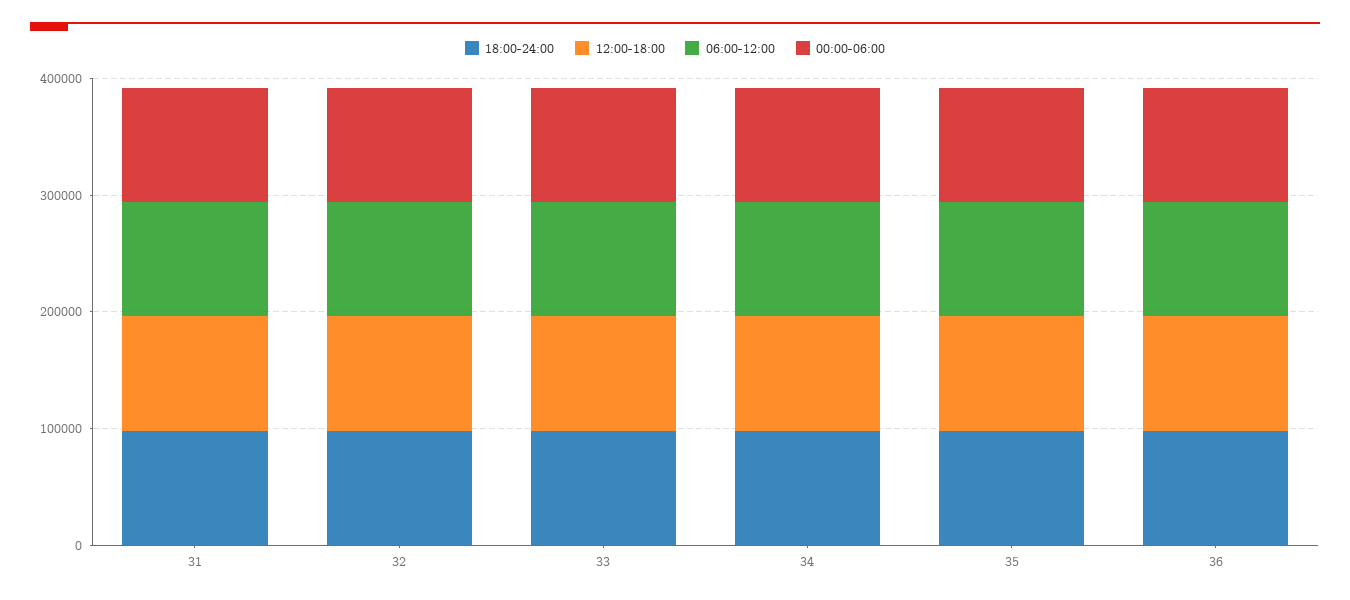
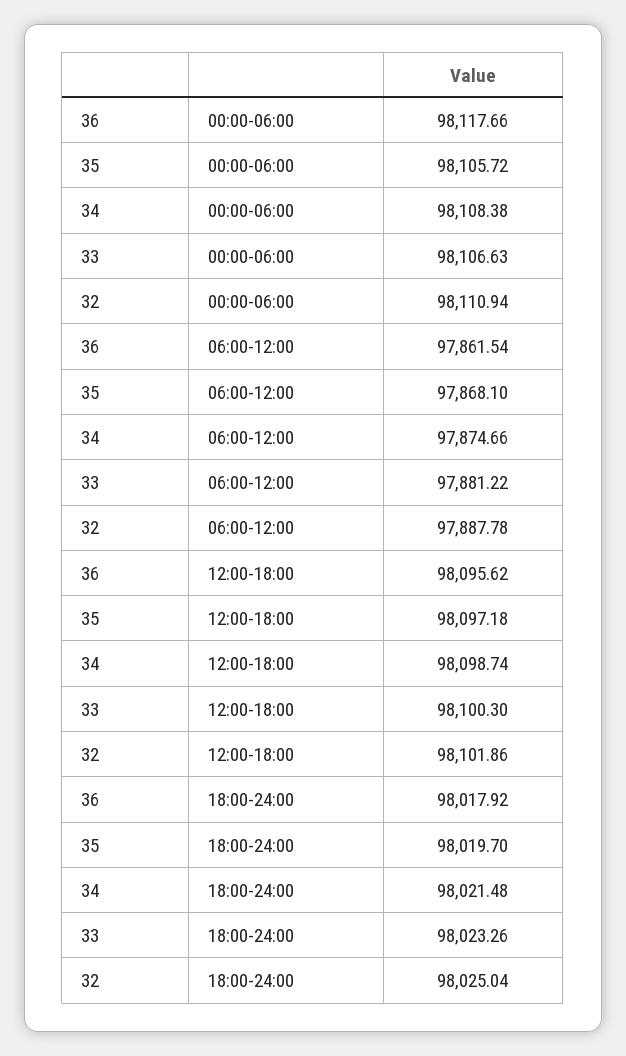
18:00-24:00, 31: 100000 -> none
12:00-18:00, 31: 100000 -> none
06:00-12:00, 31: 100000 -> none
00:00-06:00, 31: 100000 -> none

